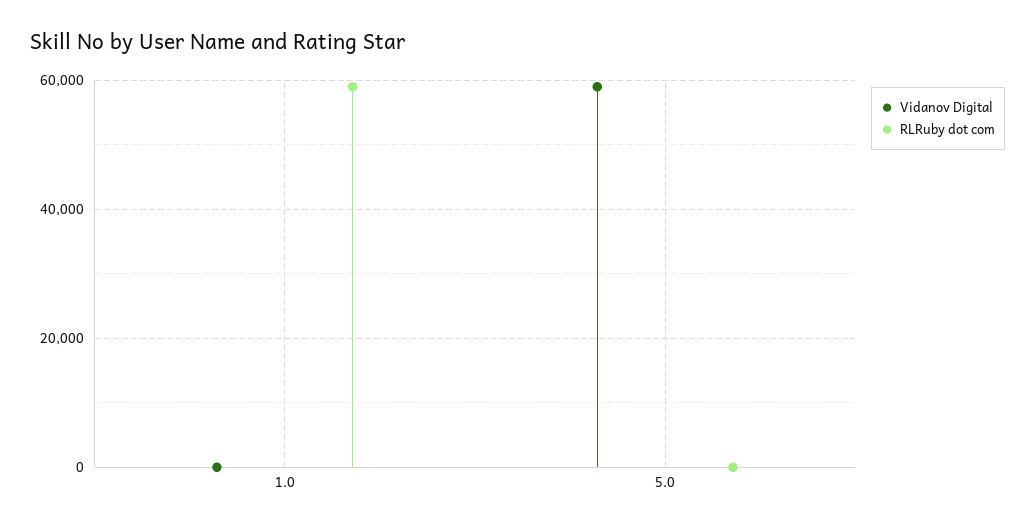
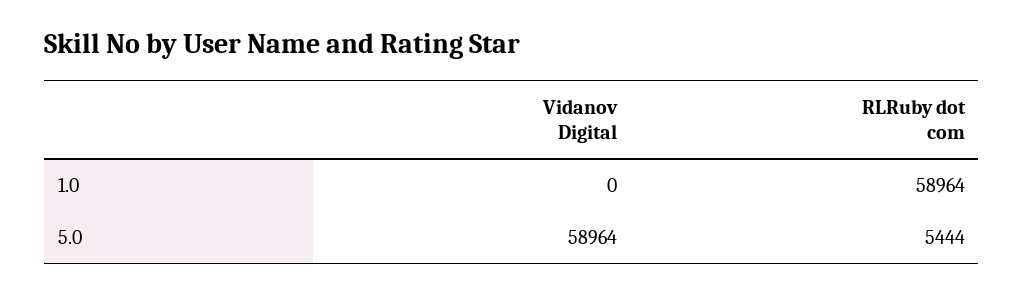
RLRuby dot com, 5.0: 0 -> 5444

